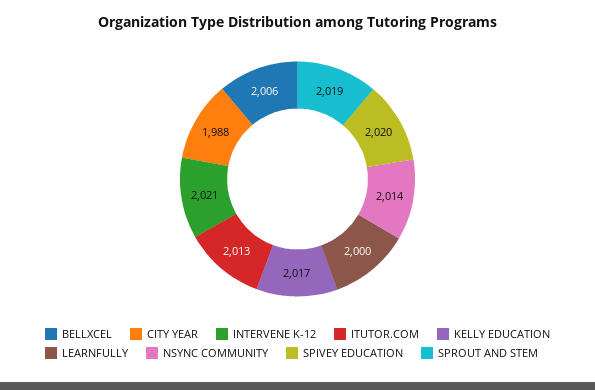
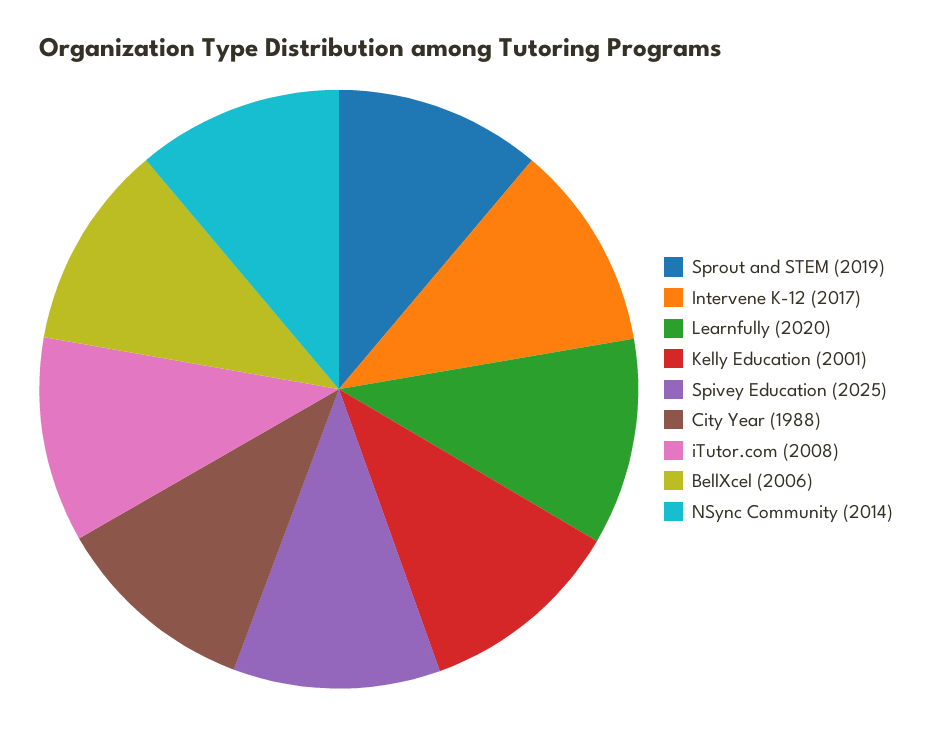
INTERVENE K-12: 2021 -> 2017
ITUTOR.COM: 2013 -> 2008
KELLY EDUCATION: 2017 -> 2001
LEARNFULLY: 2000 -> 2020
SPIVEY EDUCATION: 2020 -> 2025

